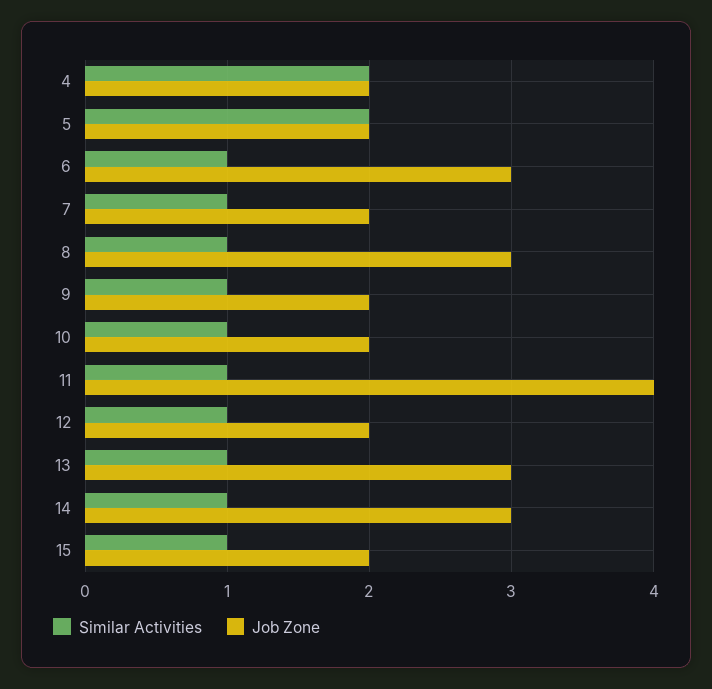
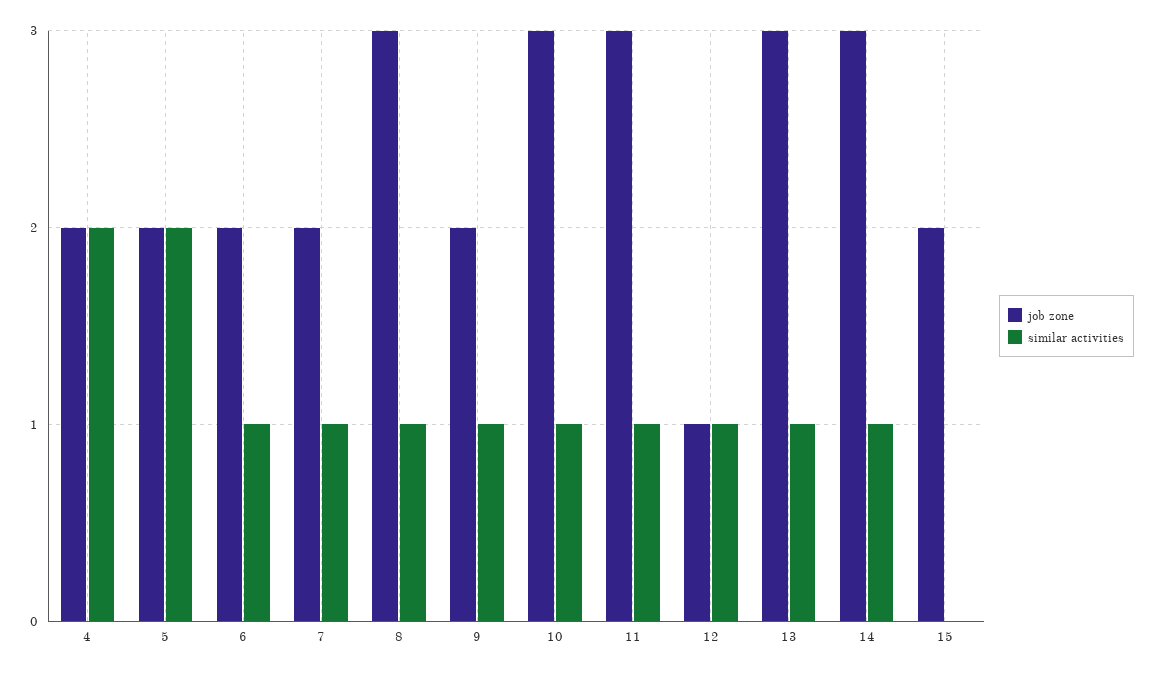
Job Zone, 6: 3 -> 2
Job Zone, 10: 2 -> 3
Job Zone, 11: 4 -> 3
Job Zone, 12: 2 -> 1
Similar Activities, 15: 1 -> 0

